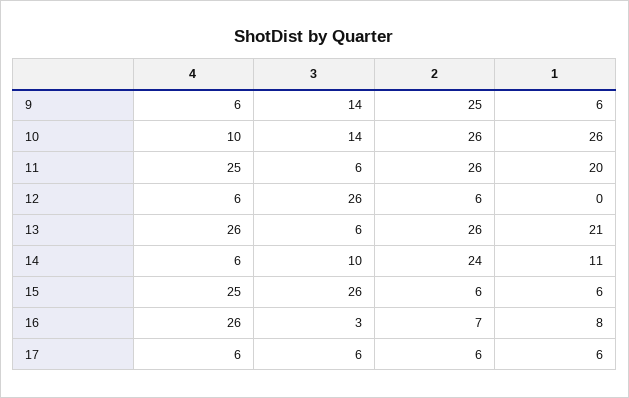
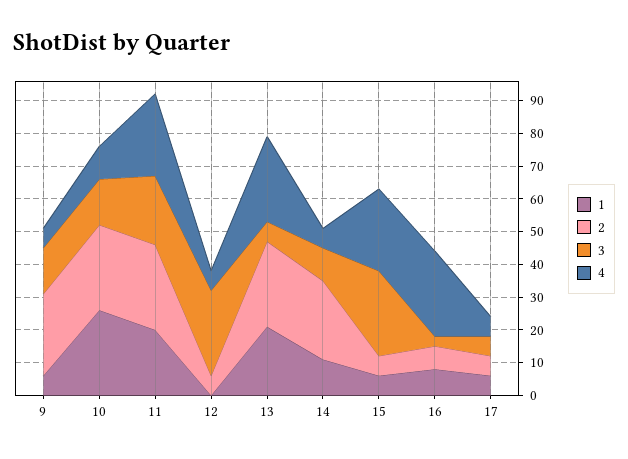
3, 11: 6 -> 20

